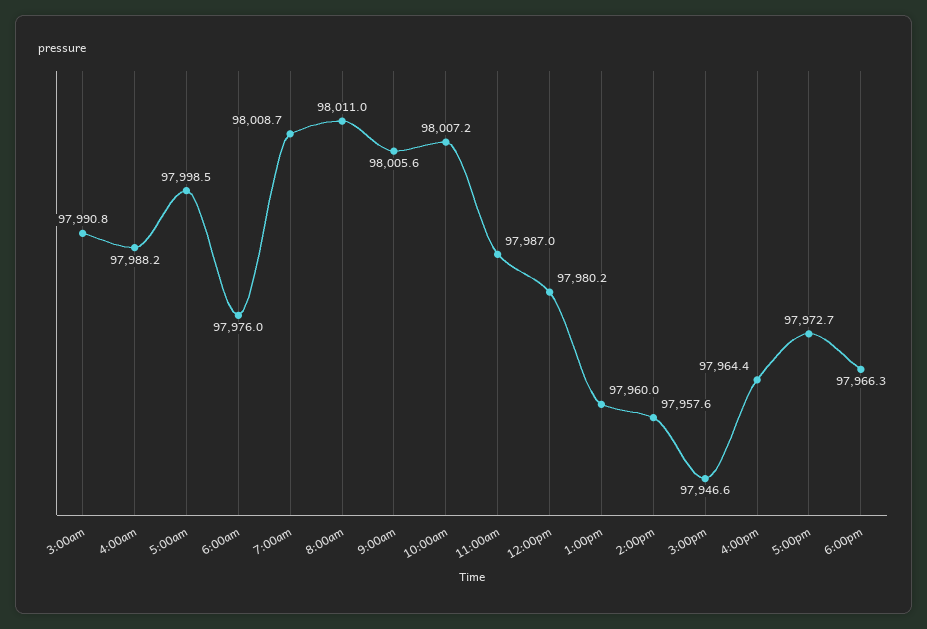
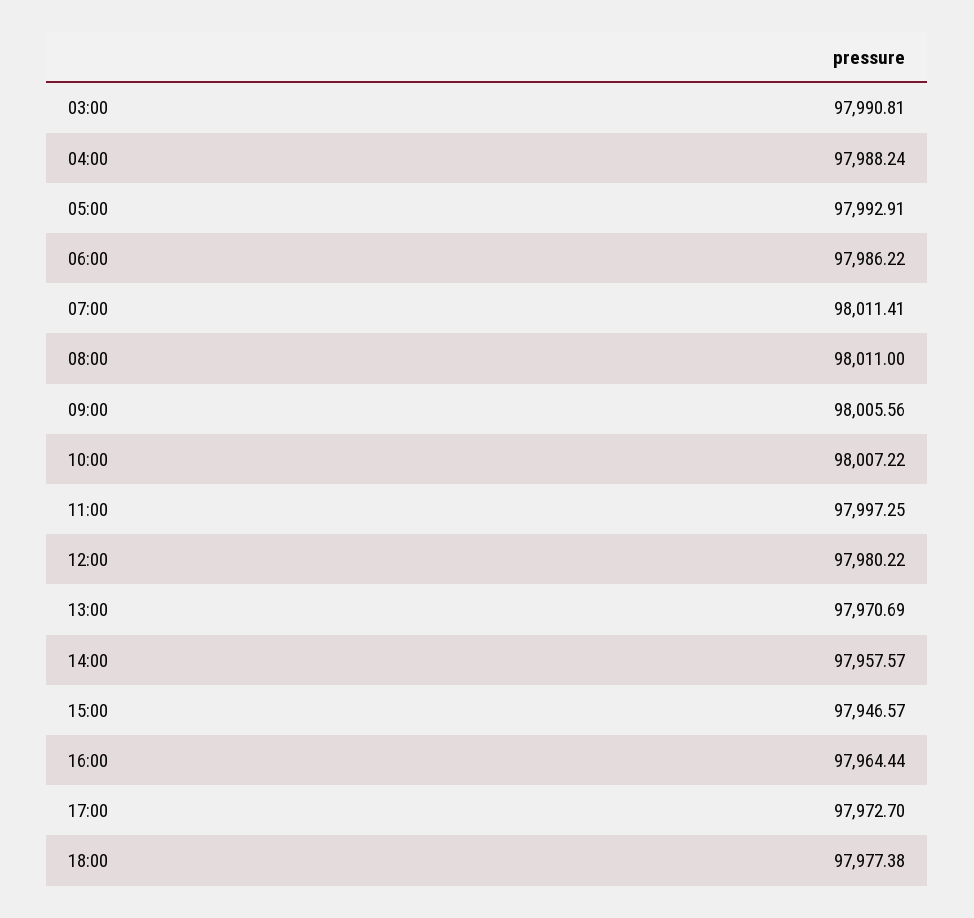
5:00am: 97998.5 -> 97992.91
6:00am: 97976 -> 97986.22
7:00am: 98008.7 -> 98011.41
11:00am: 97987 -> 97997.25
1:00pm: 97960 -> 97970.69
6:00pm: 97966.3 -> 97977.38

